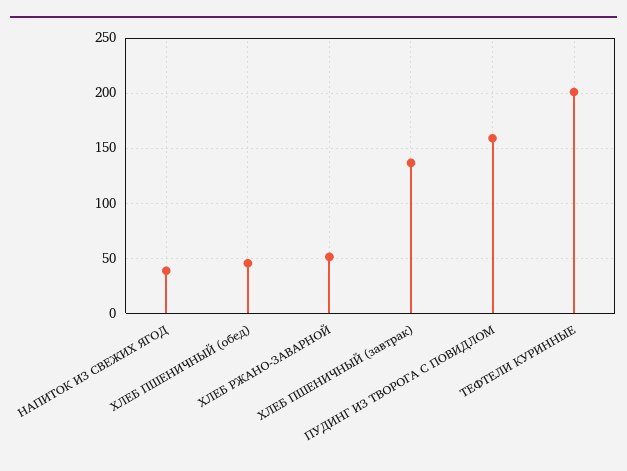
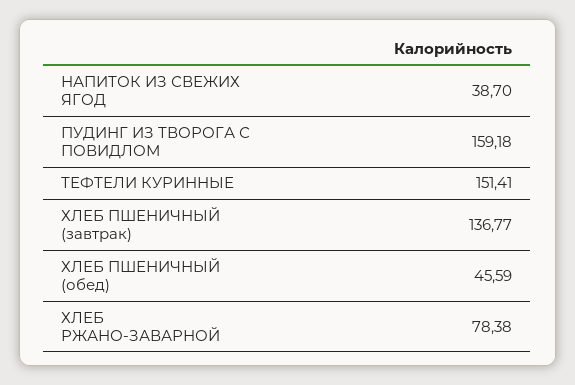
ХЛЕБ РЖАНО-ЗАВАРНОЙ: 50 -> 78.38
ТЕФТЕЛИ КУРИННЫЕ: 200 -> 151.41

